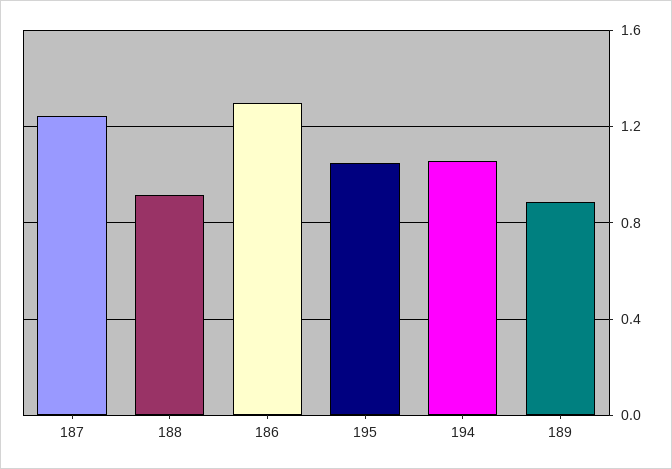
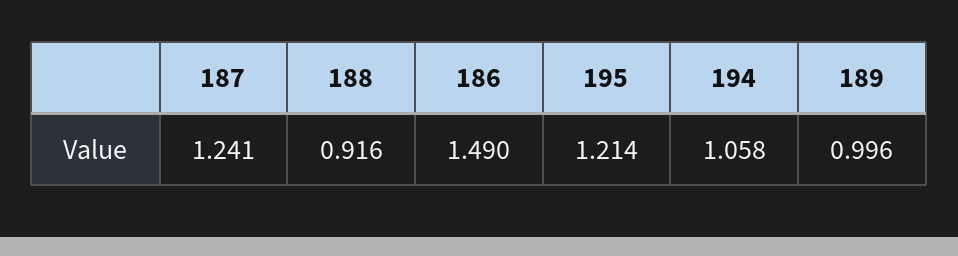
186: 1.3 -> 1.49
195: 1.05 -> 1.214
189: 0.9 -> 0.996

